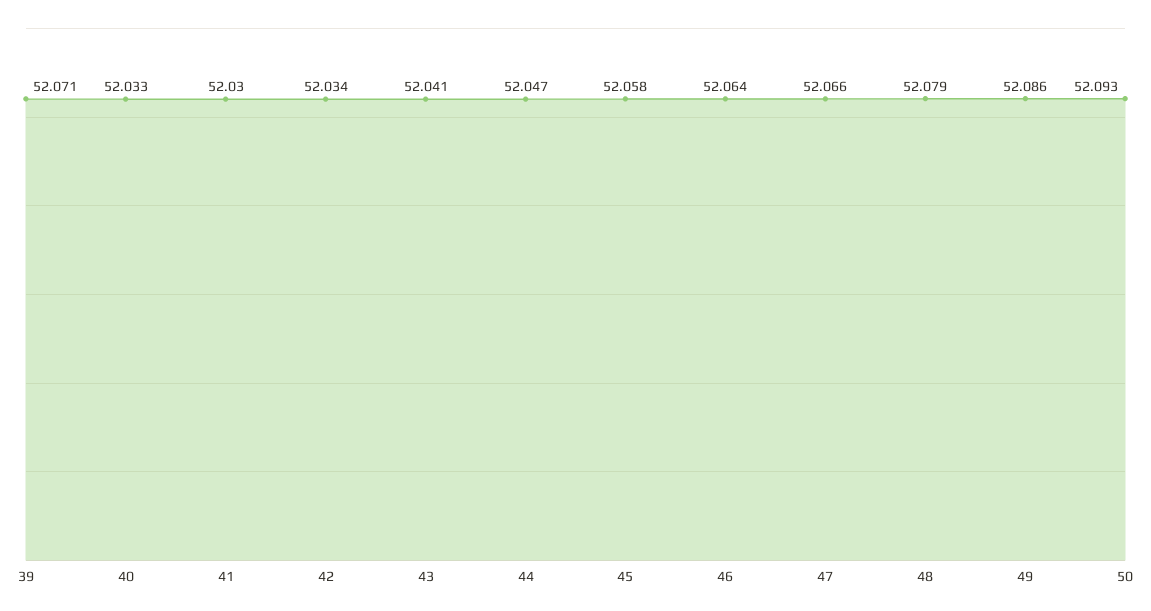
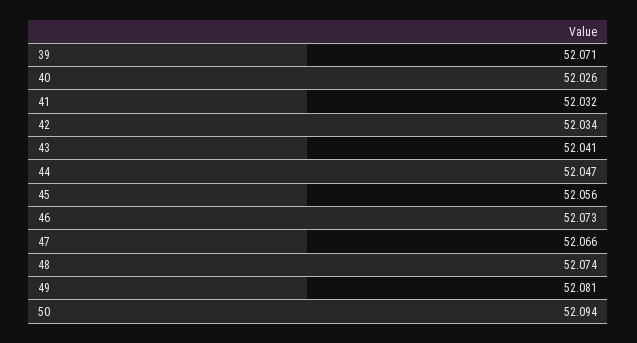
40: 52.033 -> 52.026
41: 52.03 -> 52.032
45: 52.058 -> 52.056
46: 52.064 -> 52.073
48: 52.079 -> 52.074
49: 52.086 -> 52.081
50: 52.093 -> 52.094

